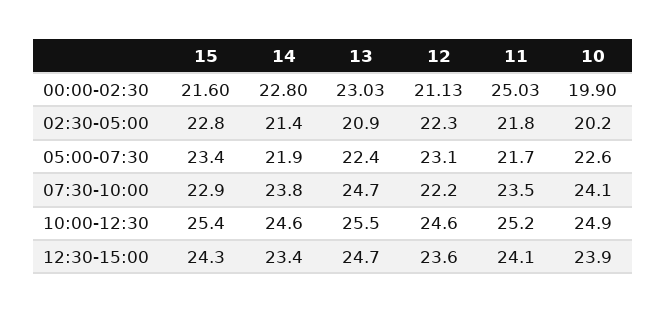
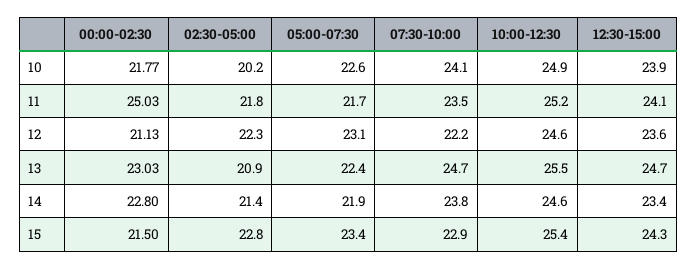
15, 00:00-02:30: 21.6 -> 21.5
10, 00:00-02:30: 19.9 -> 21.77

